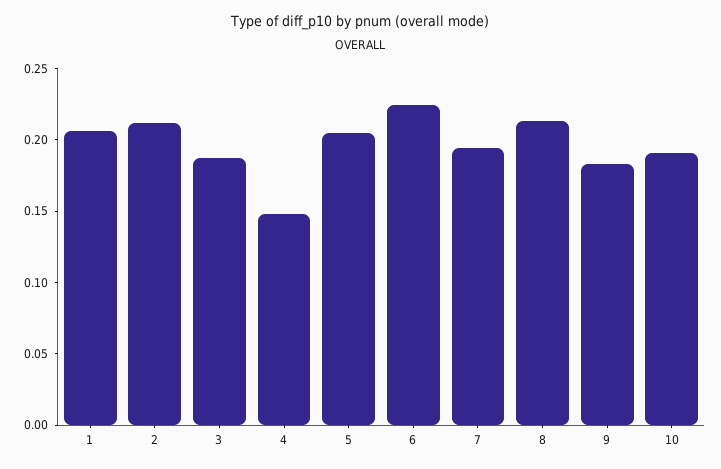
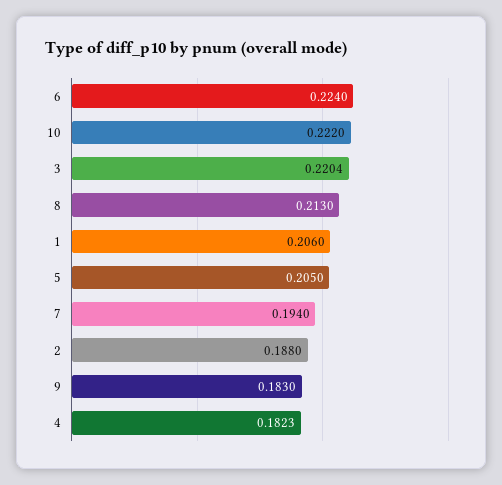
2: 0.21 -> 0.188
3: 0.19 -> 0.2204
4: 0.15 -> 0.1823
10: 0.19 -> 0.222

